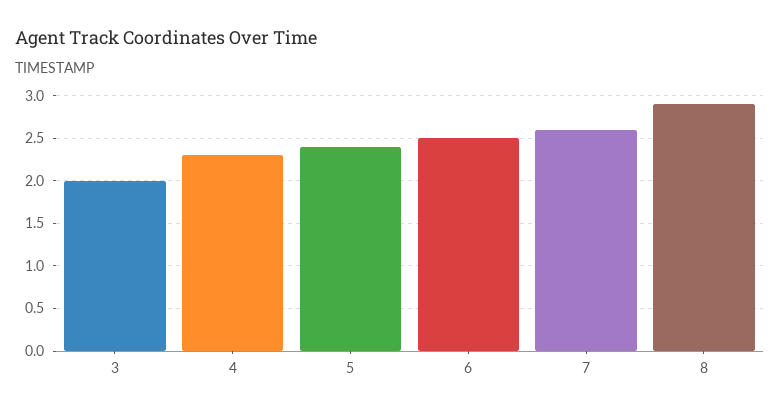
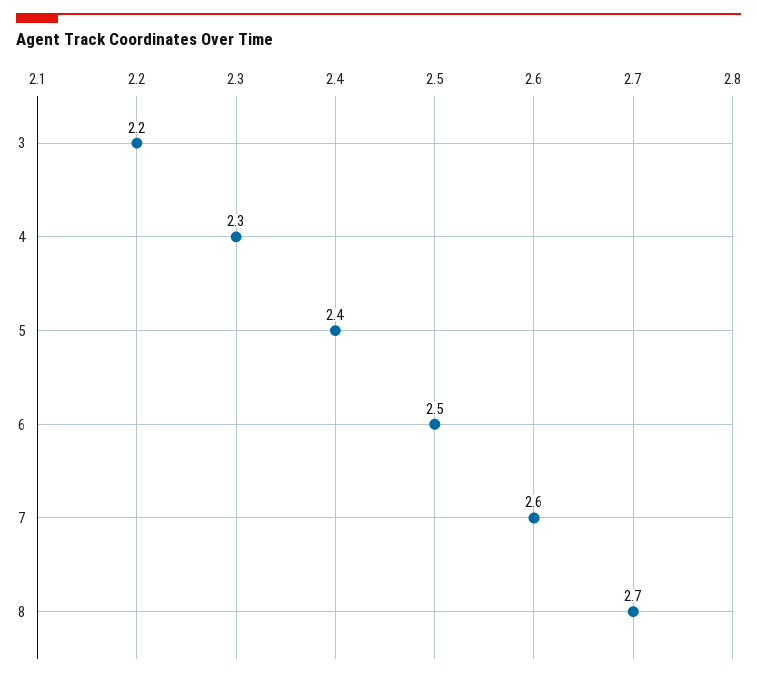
3: 2 -> 2.2
8: 2.9 -> 2.7

